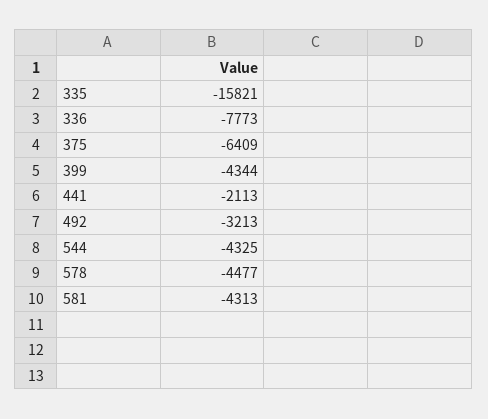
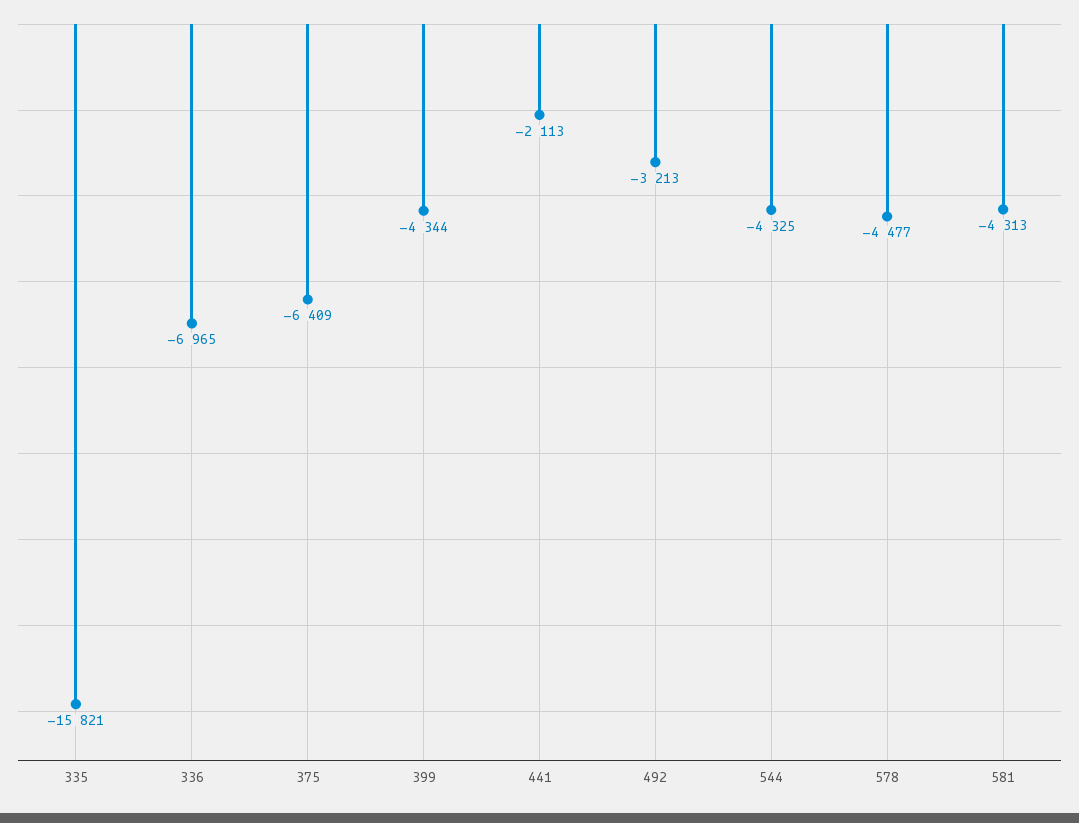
336: -7773 -> -6965

